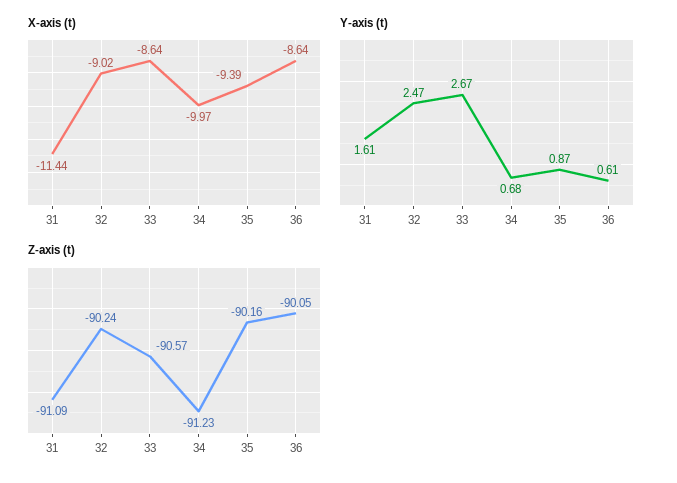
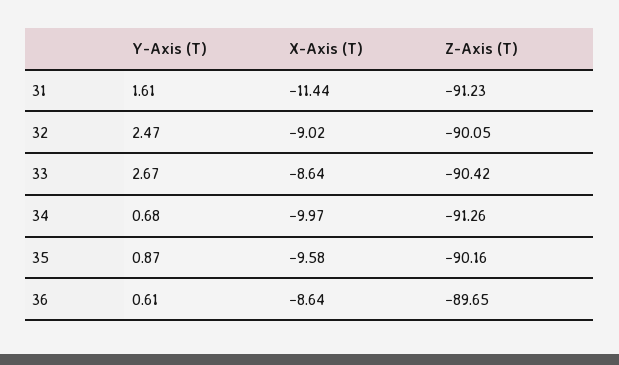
X-axis (t), 35: -9.39 -> -9.58
Z-axis (t), 31: -91.09 -> -91.23
Z-axis (t), 32: -90.24 -> -90.05
Z-axis (t), 33: -90.57 -> -90.42
Z-axis (t), 34: -91.23 -> -91.26
Z-axis (t), 36: -90.05 -> -89.65

